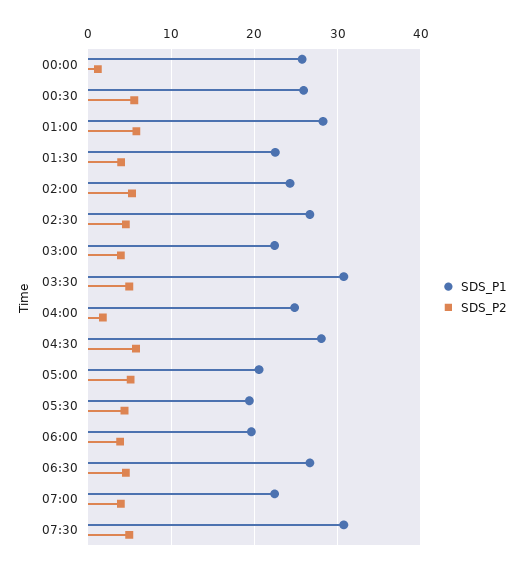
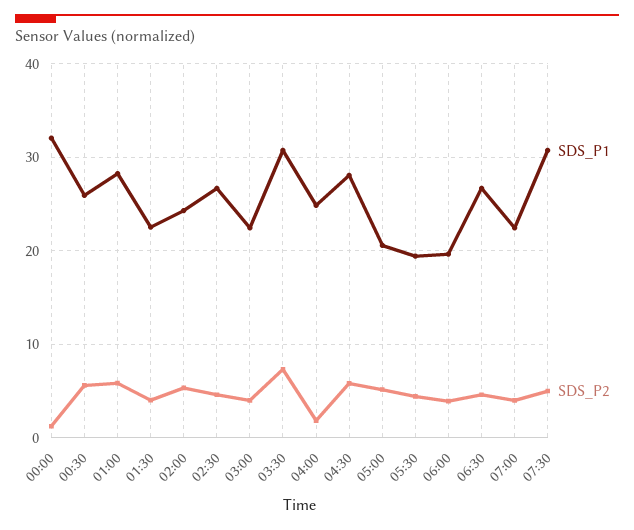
SDS_P1, 00:00: 26 -> 32
SDS_P2, 03:30: 5 -> 7

